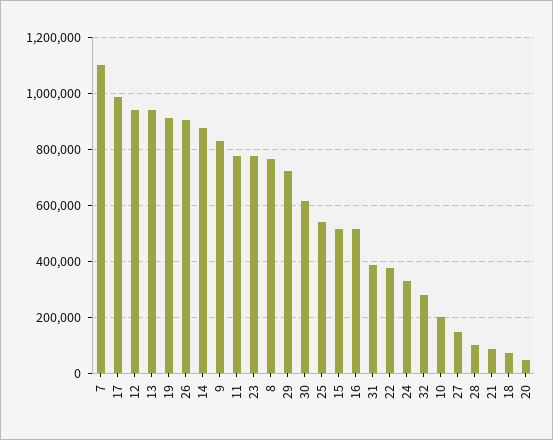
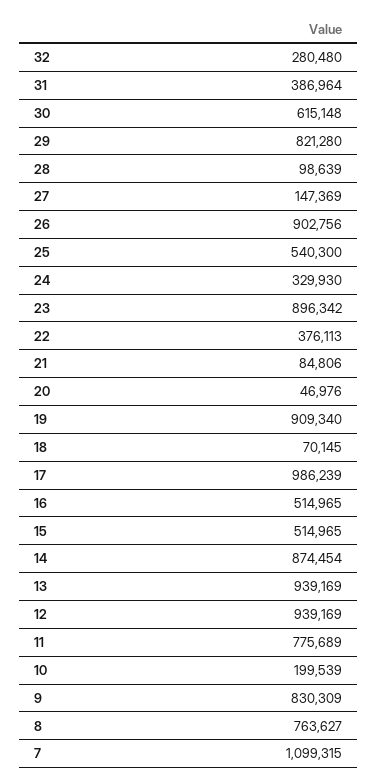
23: 775000 -> 896342
29: 725000 -> 821280

